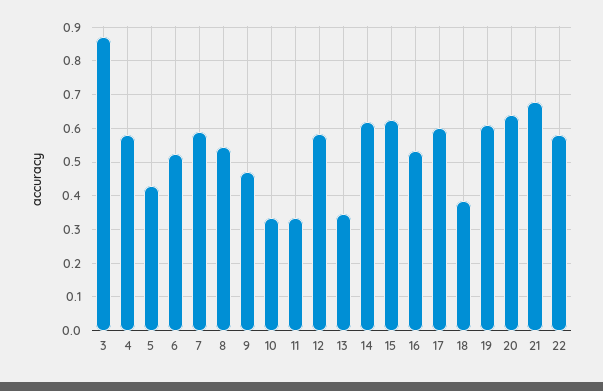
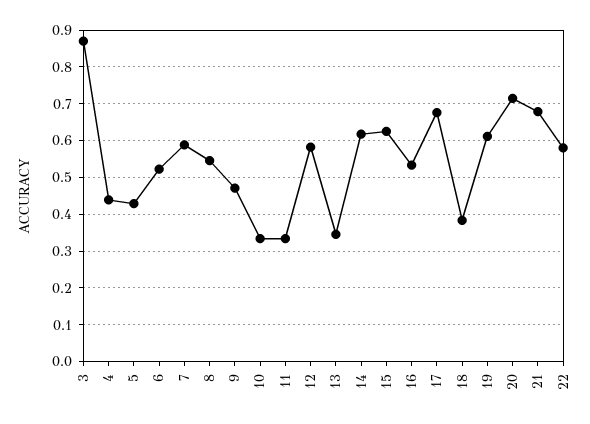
4: 0.58 -> 0.44
17: 0.6 -> 0.68
20: 0.64 -> 0.72

